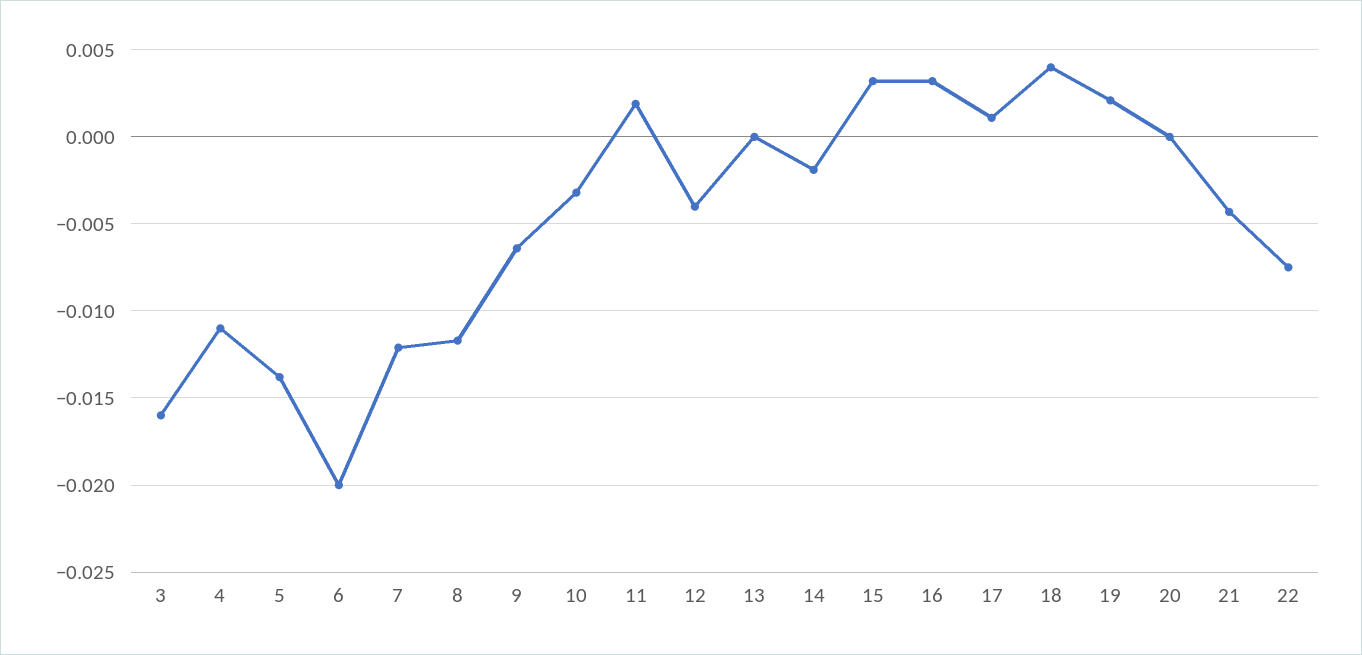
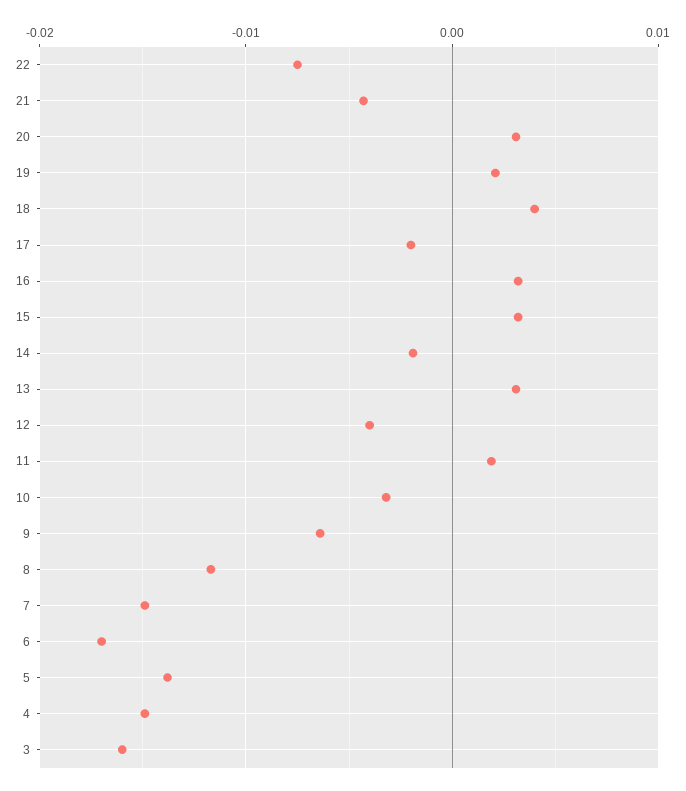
4: -0.011 -> -0.015
6: -0.02 -> -0.017
7: -0.012 -> -0.015
13: 0 -> 0.003
17: 0.001 -> -0.002
20: 0 -> 0.003

